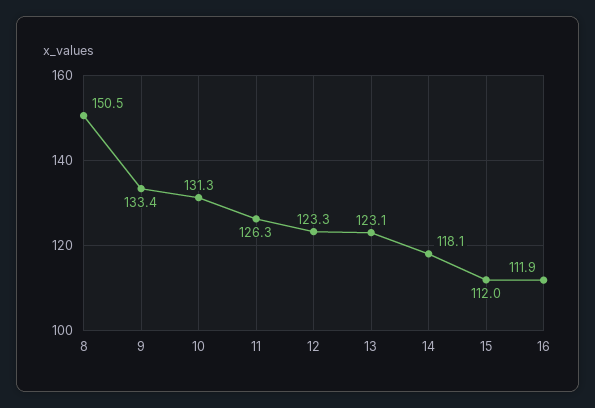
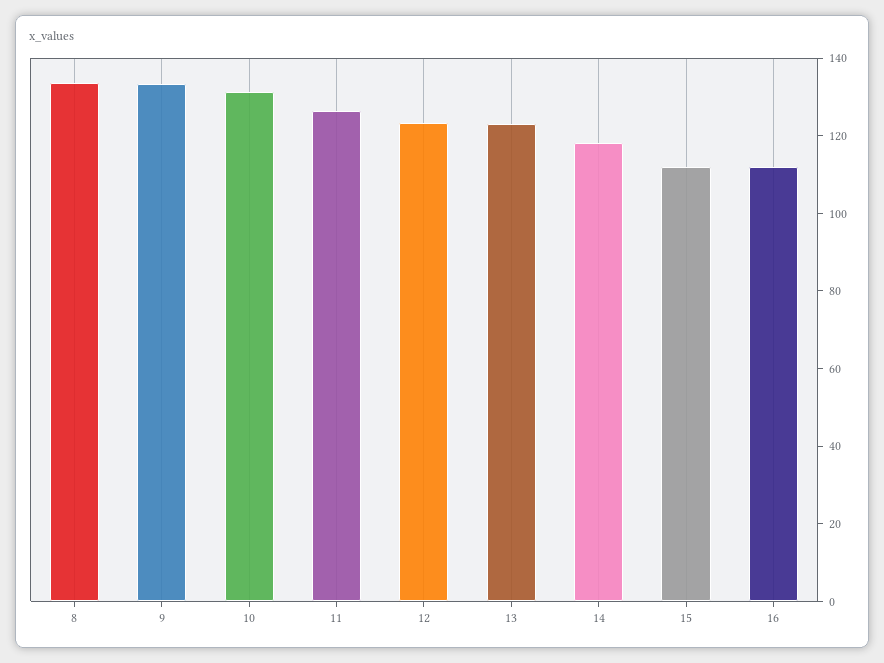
8: 150.5 -> 135

